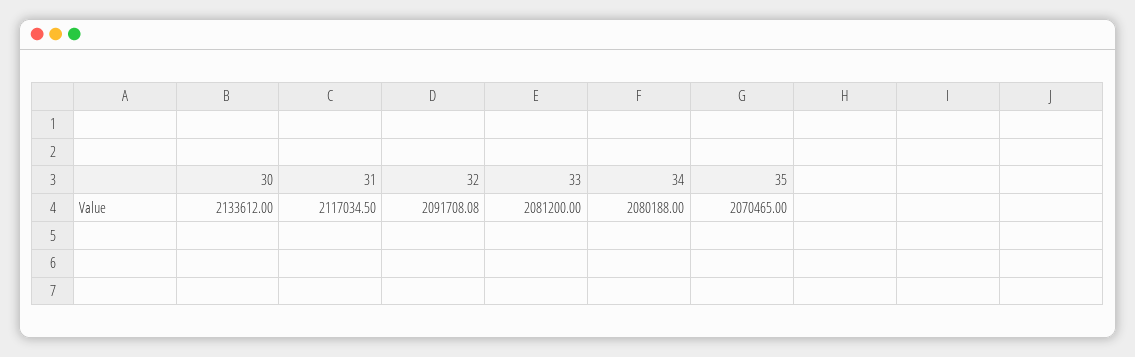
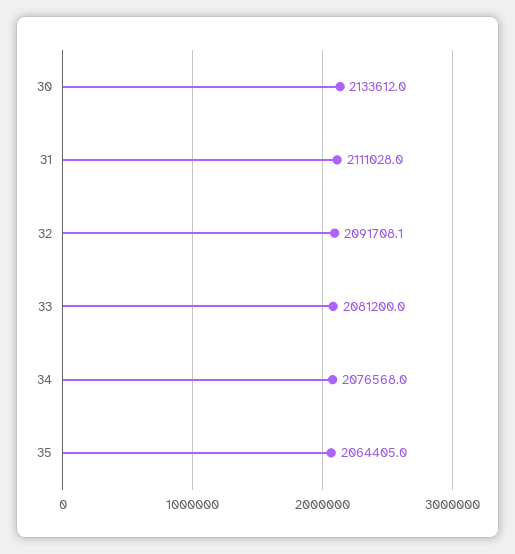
31: 2117034.5 -> 2111028
34: 2080188 -> 2076568
35: 2070465 -> 2064405

